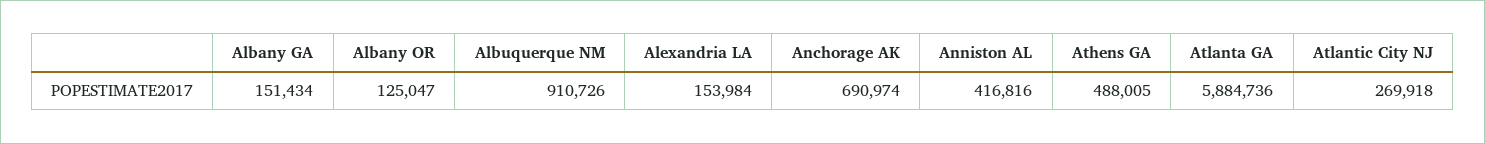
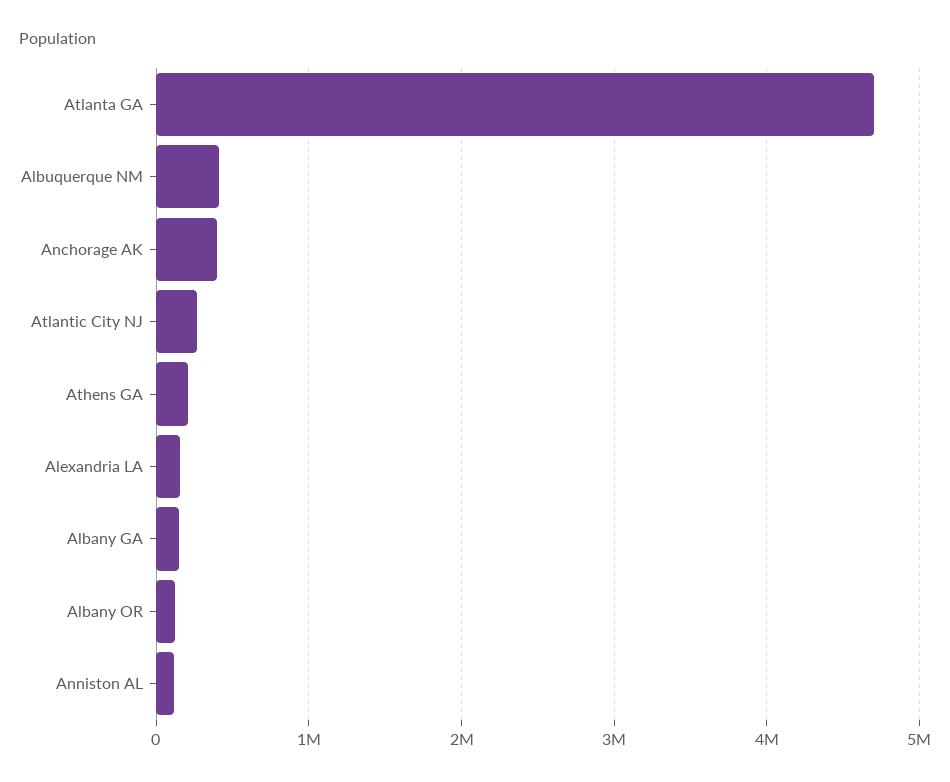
Albuquerque NM: 910726 -> 400000
Anchorage AK: 690974 -> 400000
Anniston AL: 416816 -> 100000
Athens GA: 488005 -> 200000
Atlanta GA: 5884736 -> 4700000

